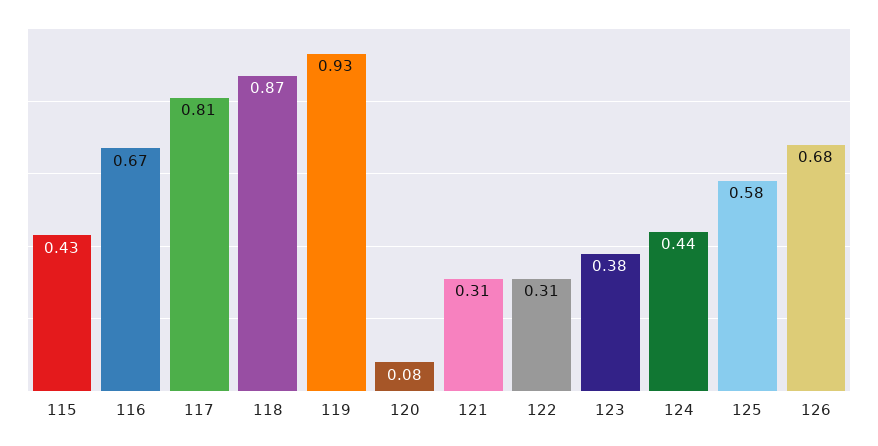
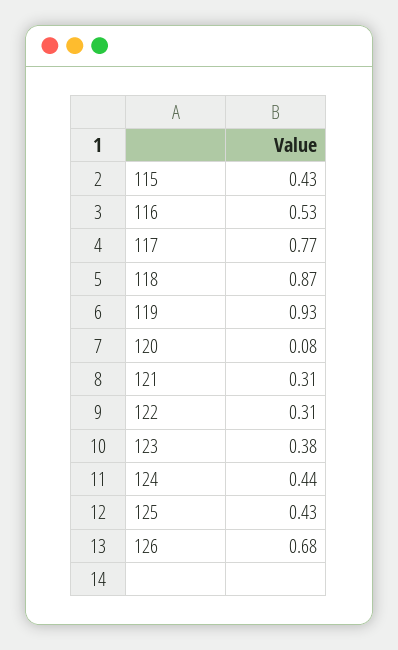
116: 0.67 -> 0.53
117: 0.81 -> 0.77
125: 0.58 -> 0.43

